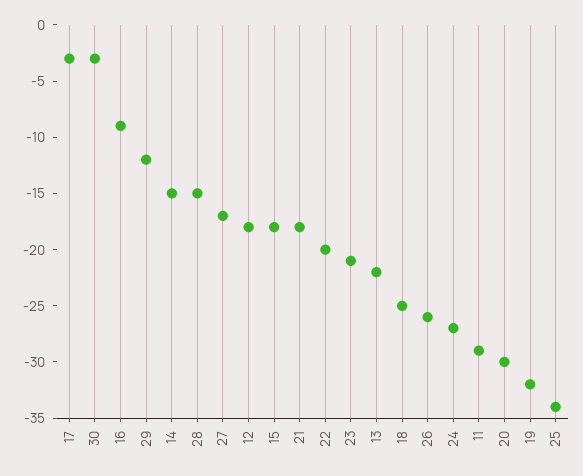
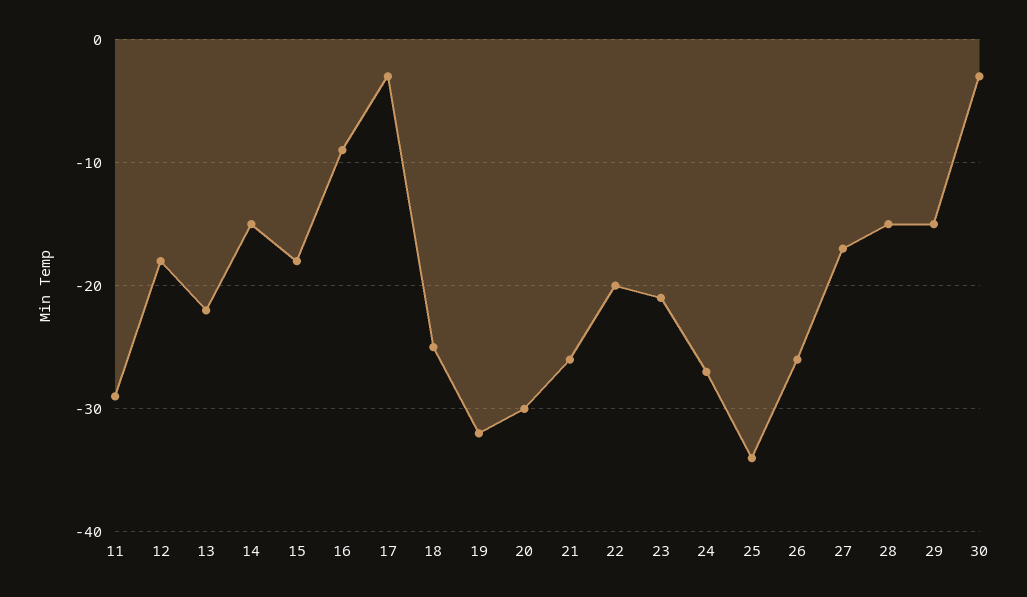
29: -12 -> -15
21: -18 -> -26

